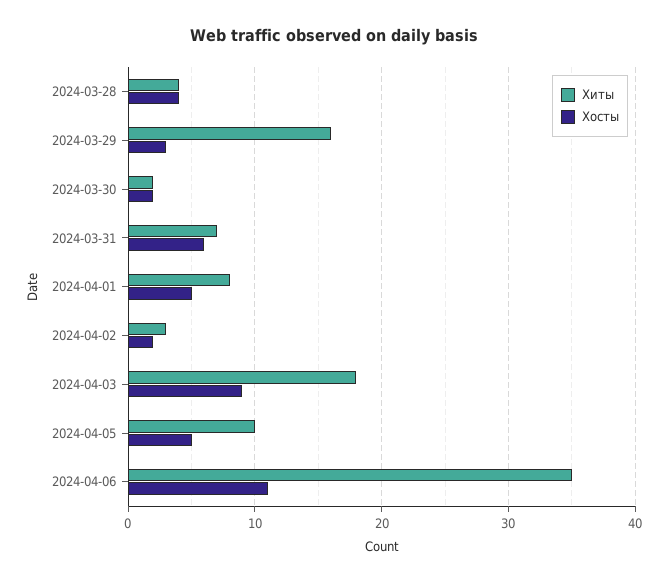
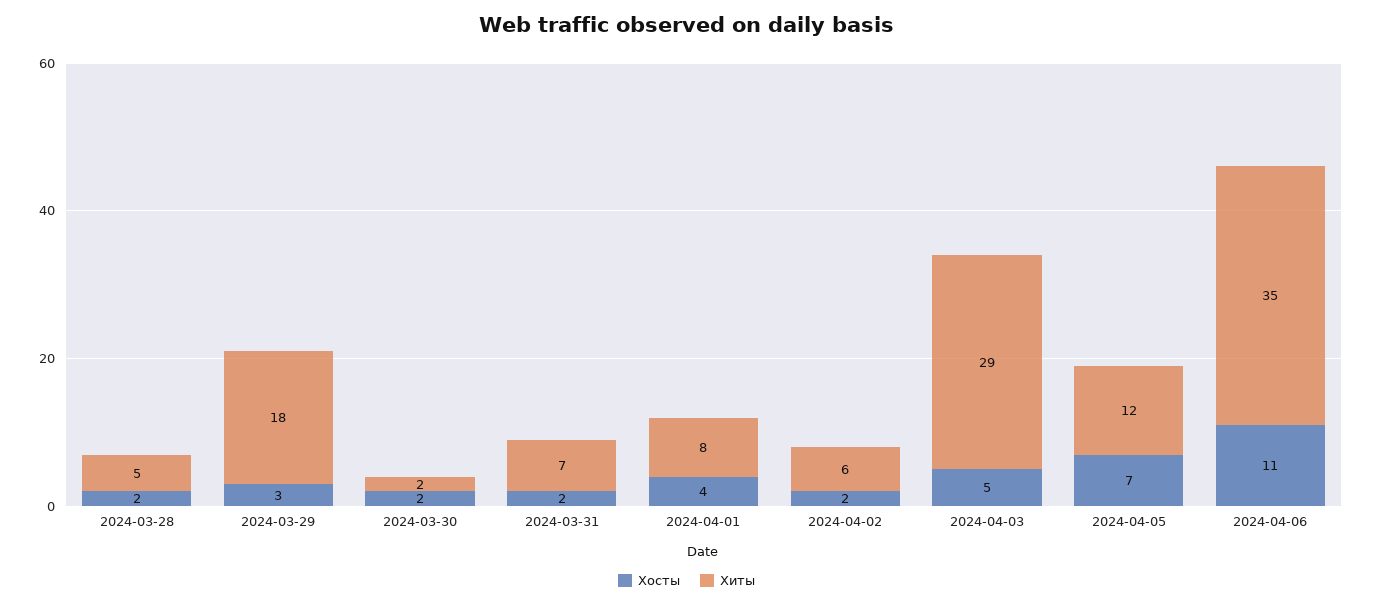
Хиты, 2024-03-28: 4 -> 5
Хосты, 2024-03-28: 4 -> 2
Хиты, 2024-03-29: 16 -> 18
Хосты, 2024-03-31: 6 -> 2
Хосты, 2024-04-01: 5 -> 4
Хиты, 2024-04-02: 3 -> 6
Хиты, 2024-04-03: 18 -> 29
Хосты, 2024-04-03: 9 -> 5
Хиты, 2024-04-05: 10 -> 12
Хосты, 2024-04-05: 5 -> 7

